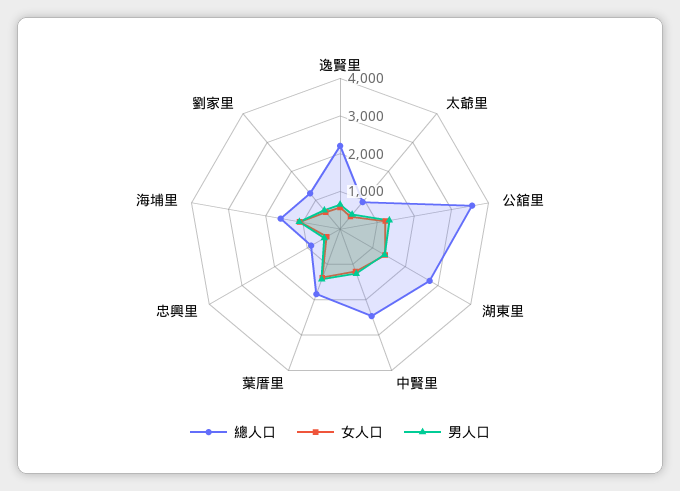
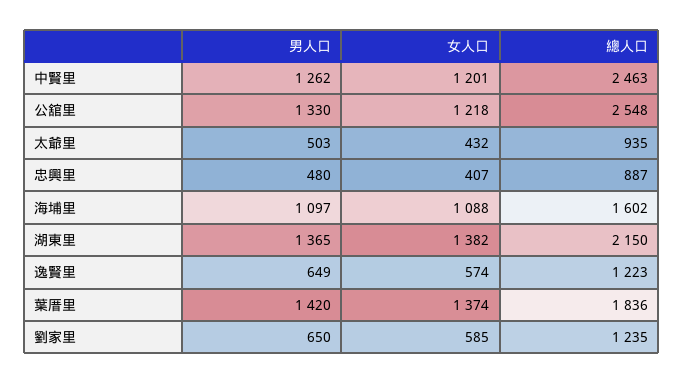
總人口, 逸賢里: 2250 -> 1223
總人口, 公舘里: 3500 -> 2548
總人口, 湖東里: 2750 -> 2150

